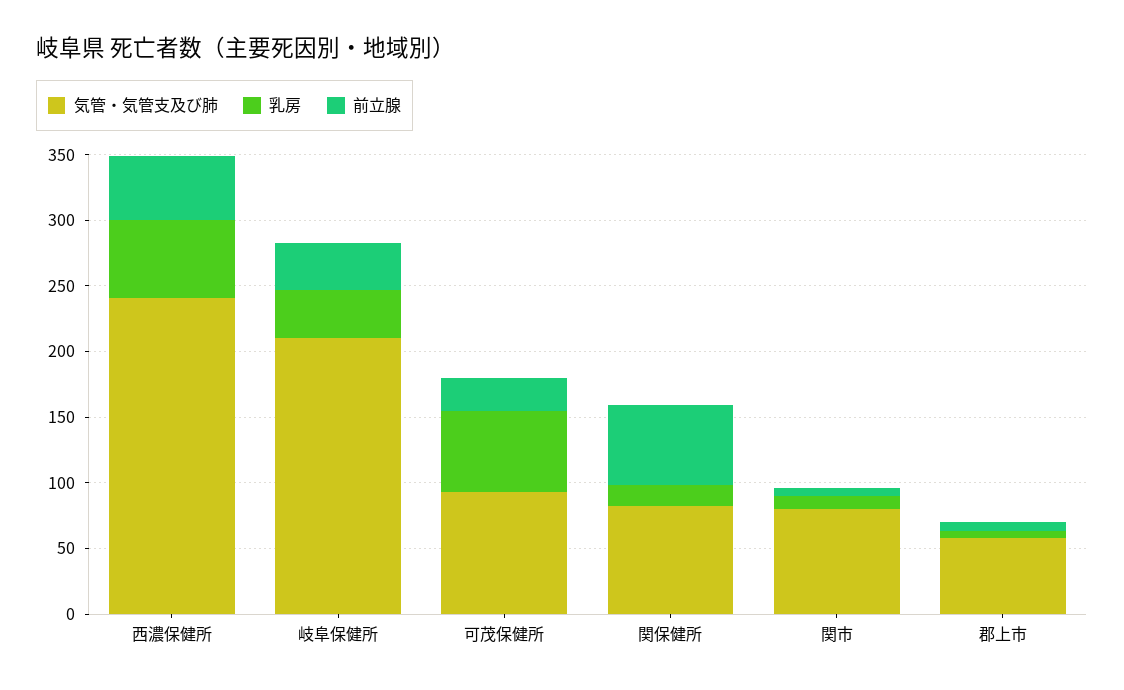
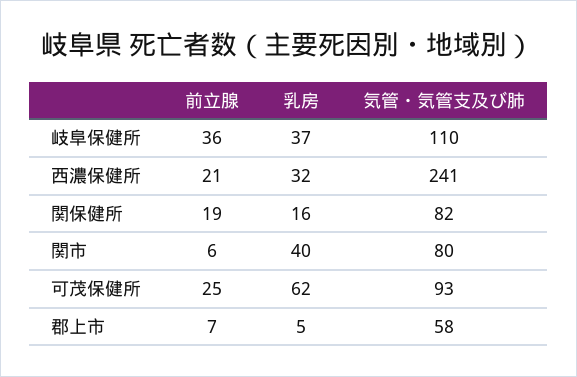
乳房, 西濃保健所: 60 -> 32
前立腺, 西濃保健所: 50 -> 21
気管・気管支及び肺, 岐阜保健所: 210 -> 110
前立腺, 関保健所: 60 -> 19
乳房, 関市: 10 -> 40

